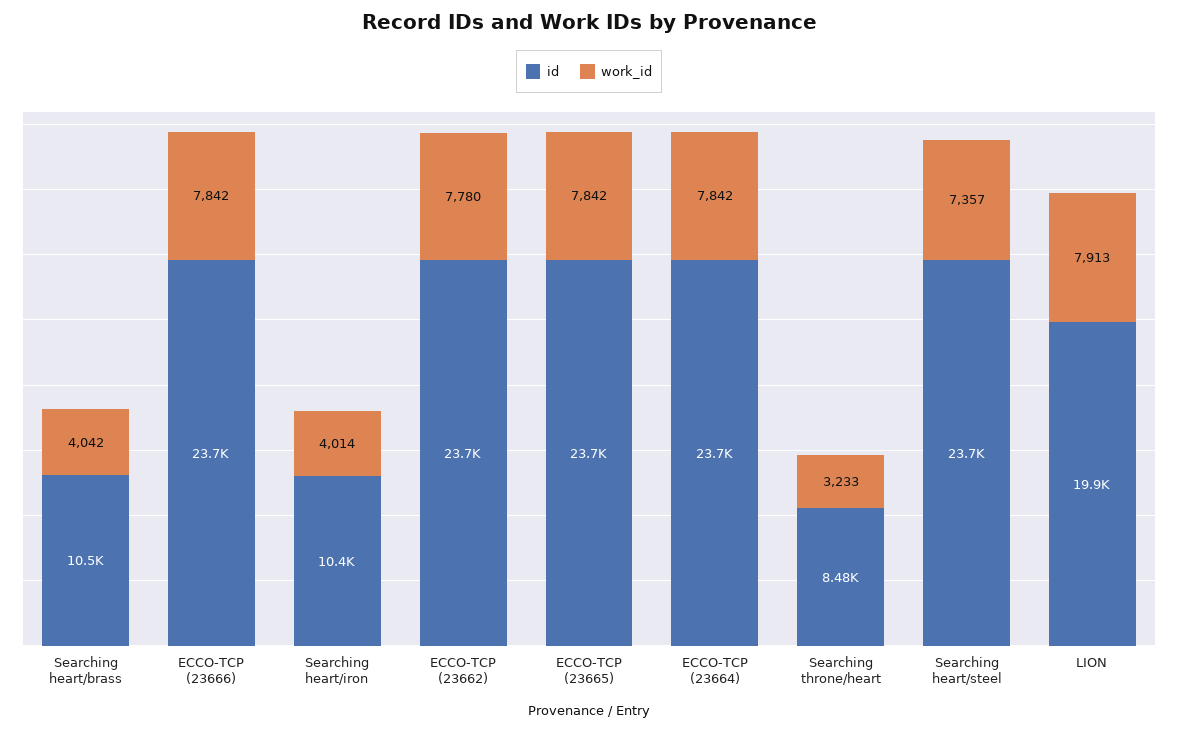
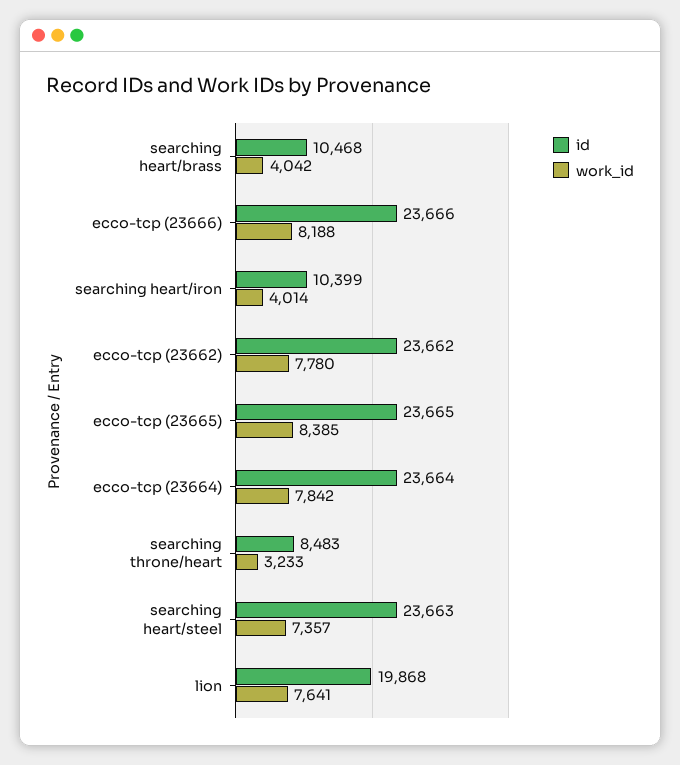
work_id, ECCO-TCP (23666): 7842 -> 8188
work_id, ECCO-TCP (23665): 7842 -> 8385
work_id, LION: 7913 -> 7641

